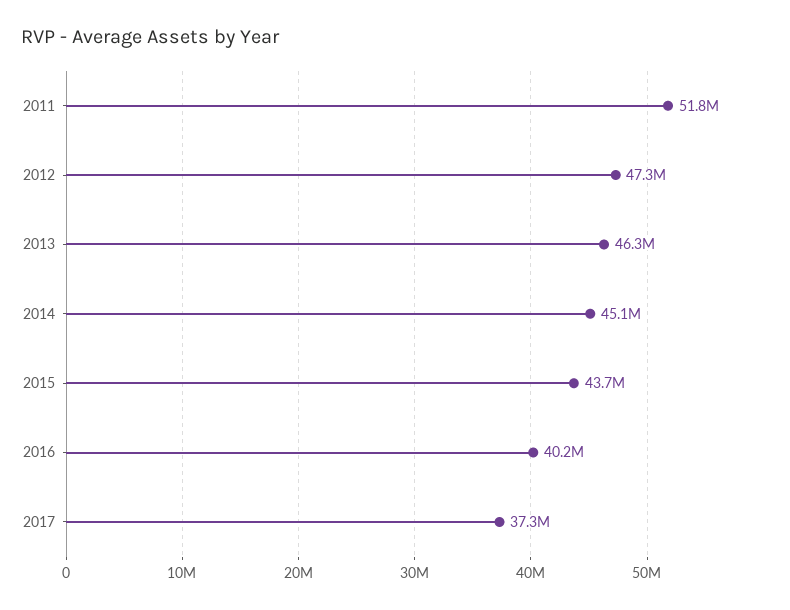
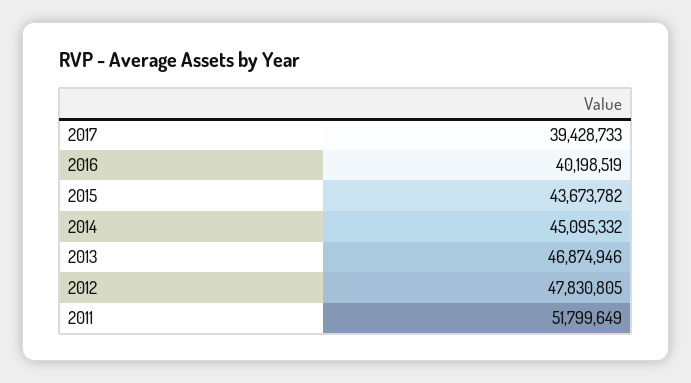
2012: 47300000 -> 47830805
2013: 46300000 -> 46874946
2017: 37300000 -> 39428733

